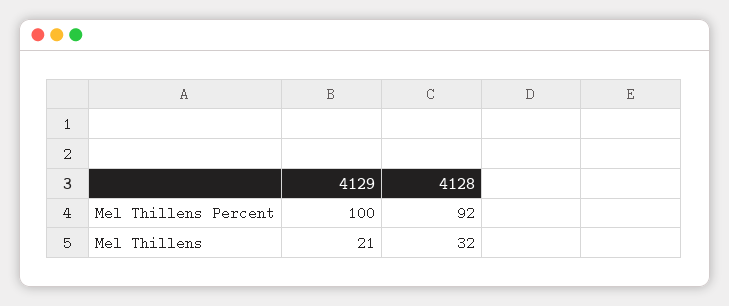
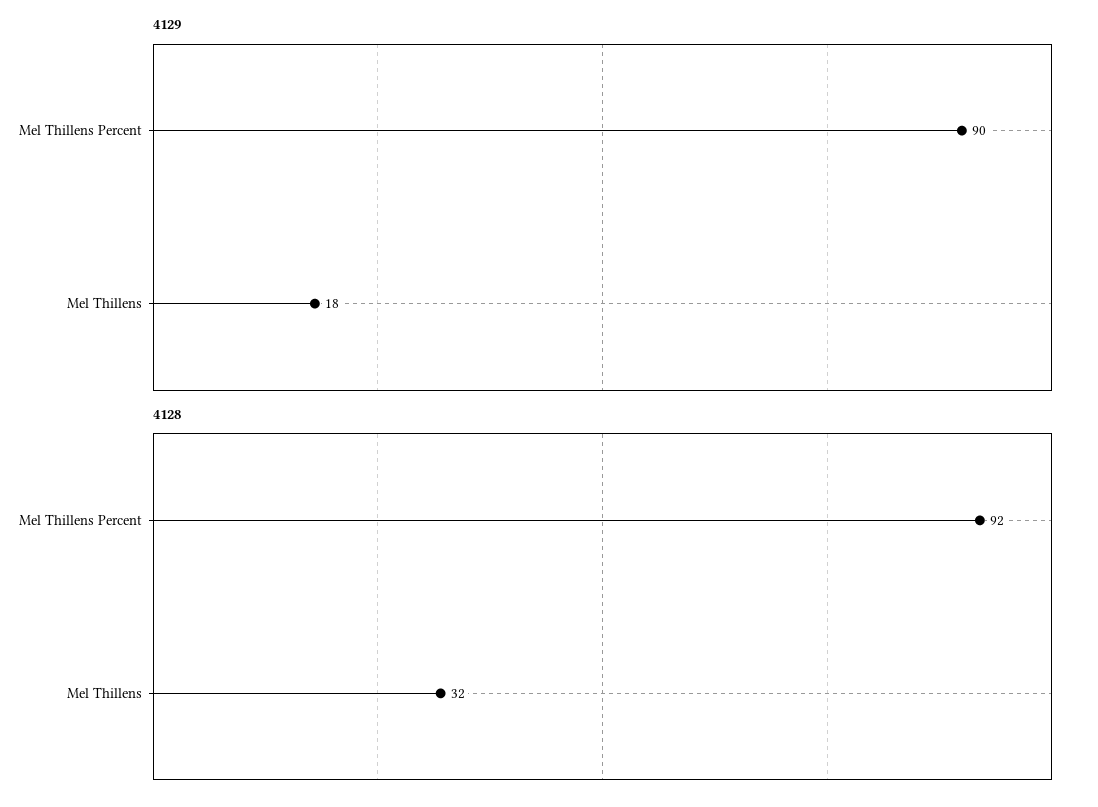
4129, Mel Thillens Percent: 100 -> 90
4129, Mel Thillens: 21 -> 18

